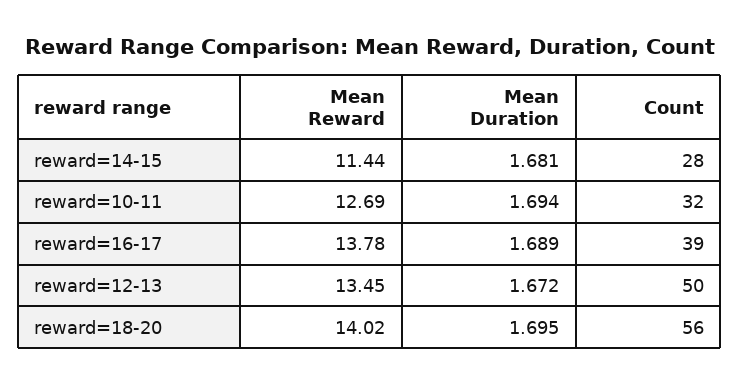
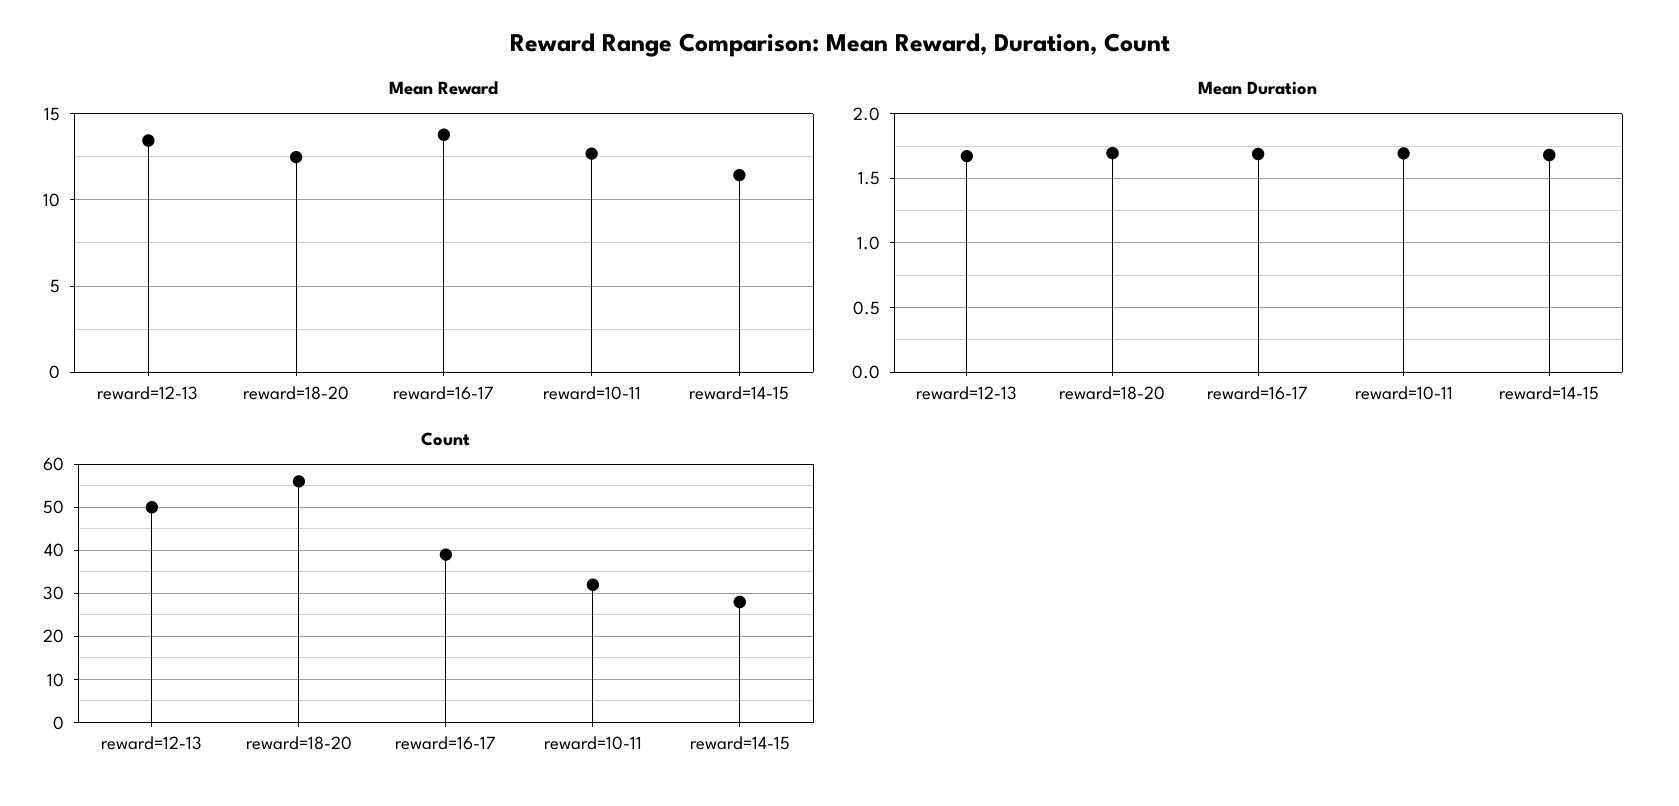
Mean Reward, reward=18-20: 14.02 -> 12.5

